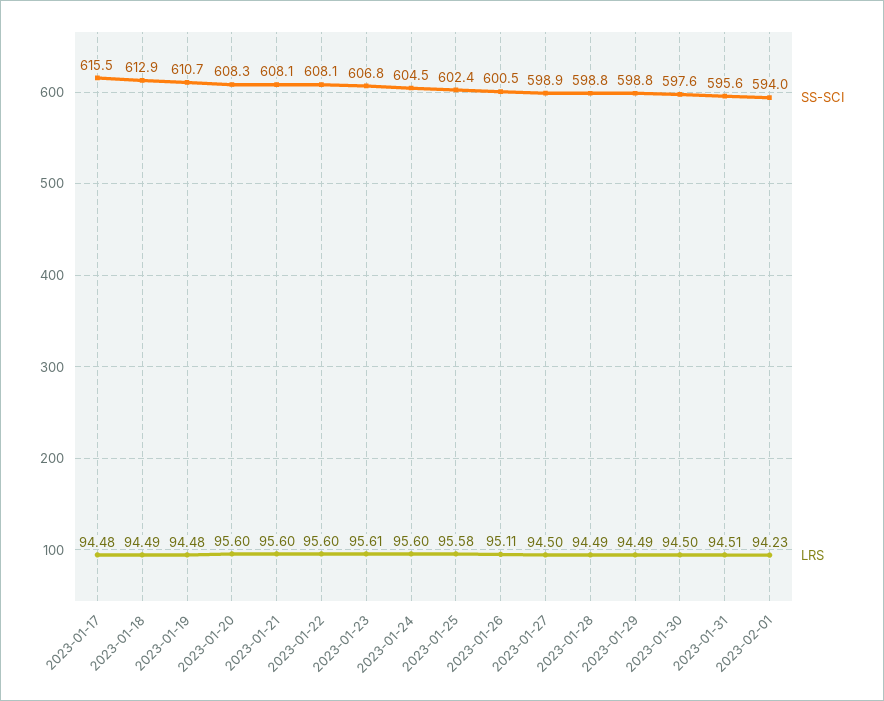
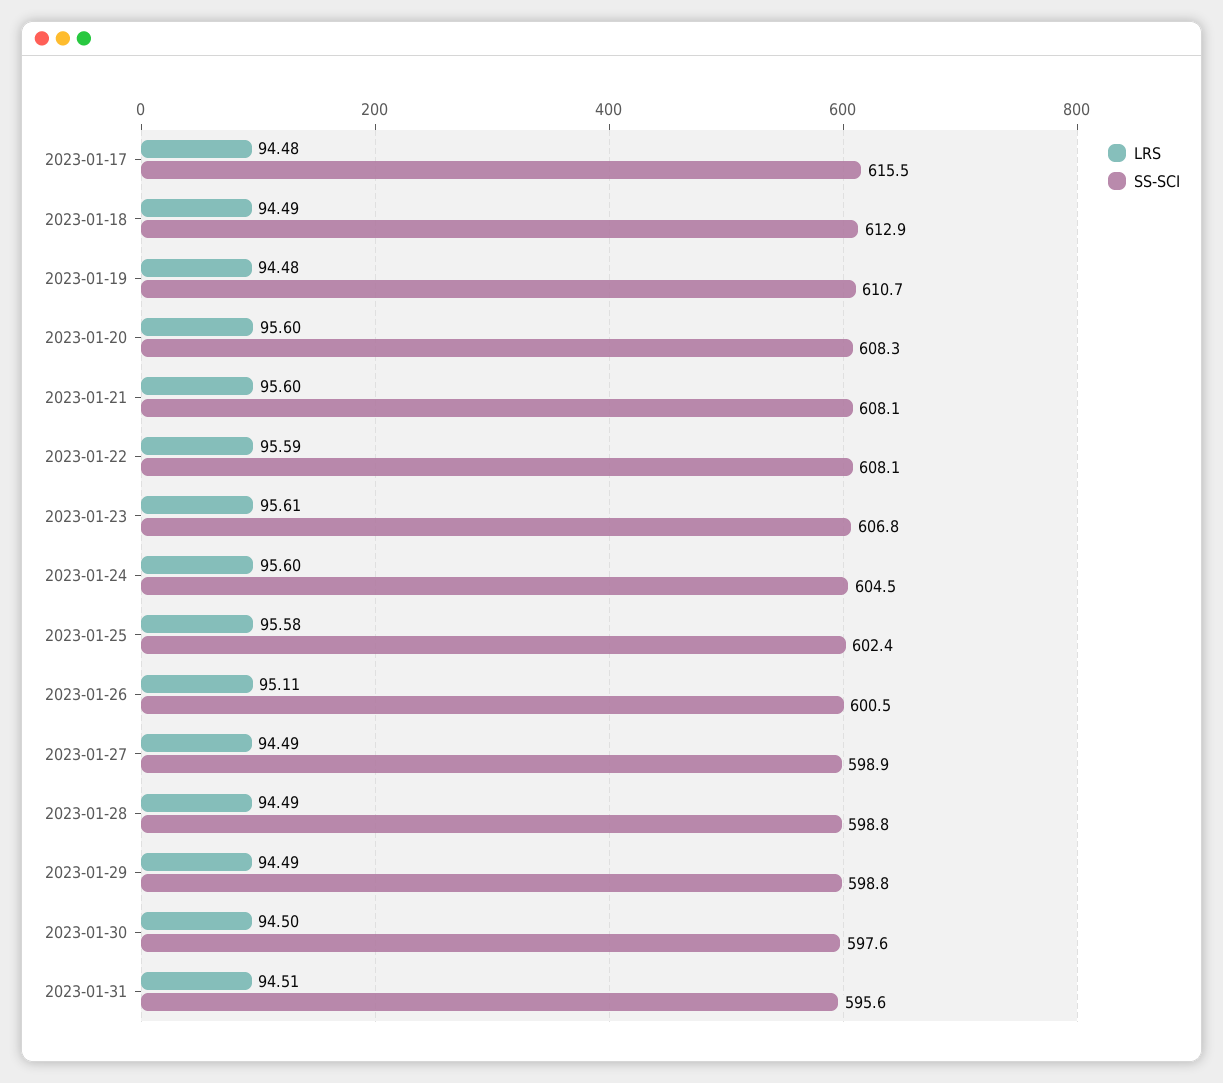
LRS, 2023-01-22: 95.6 -> 95.59
LRS, 2023-01-27: 94.5 -> 94.49
SS-SCI, 2023-02-01: 594 -> none
LRS, 2023-02-01: 94.23 -> none

